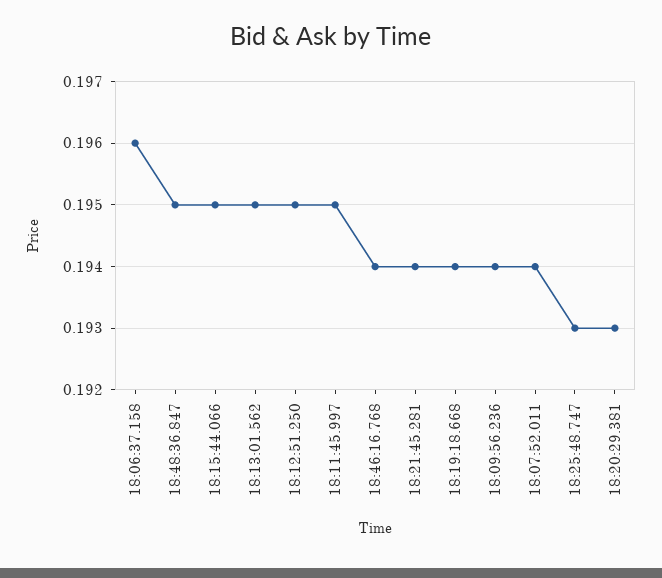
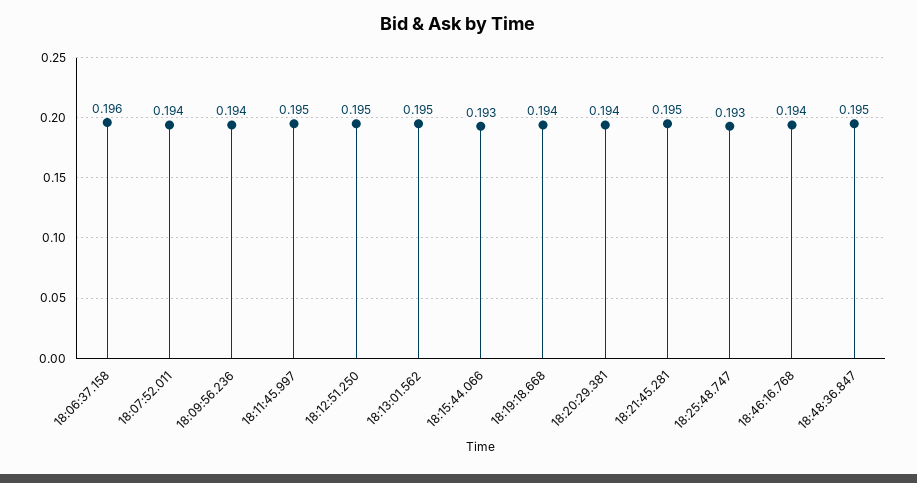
18:15:44.066: 0.195 -> 0.193
18:21:45.281: 0.194 -> 0.195
18:20:29.381: 0.193 -> 0.194

